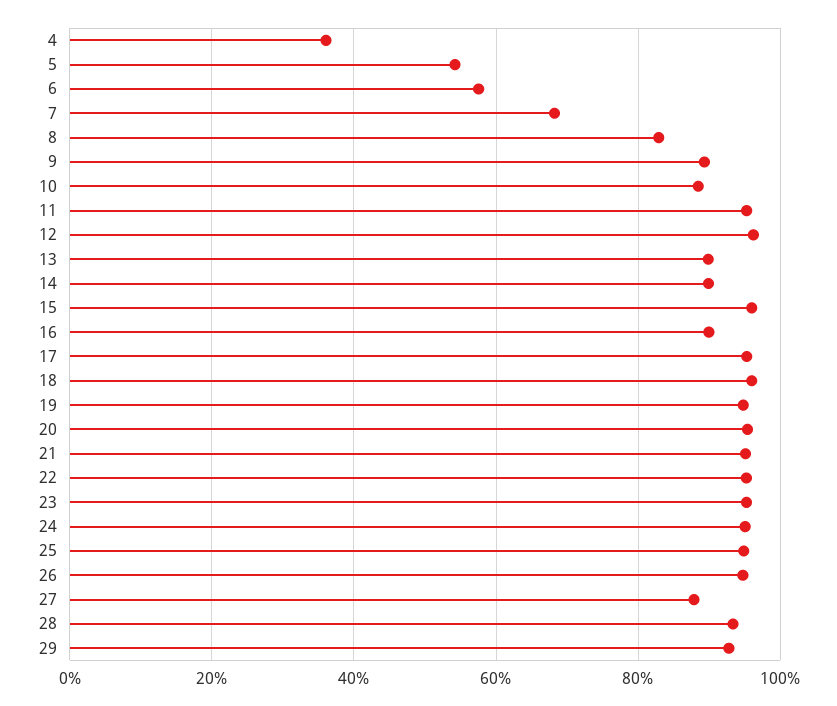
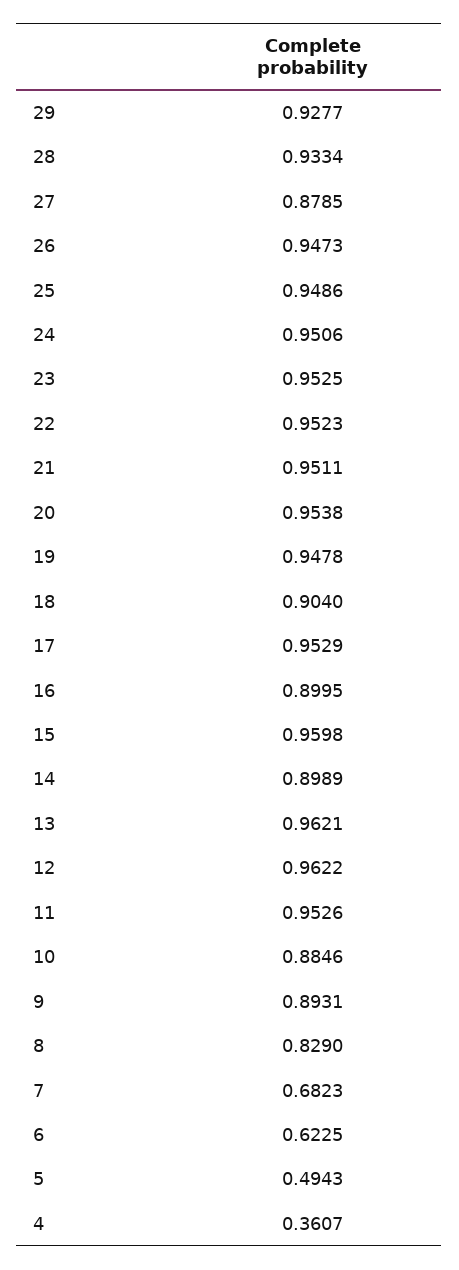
5: 0.54 -> 0.4943
6: 0.58 -> 0.6225
13: 0.9 -> 0.9621
18: 0.96 -> 0.904

